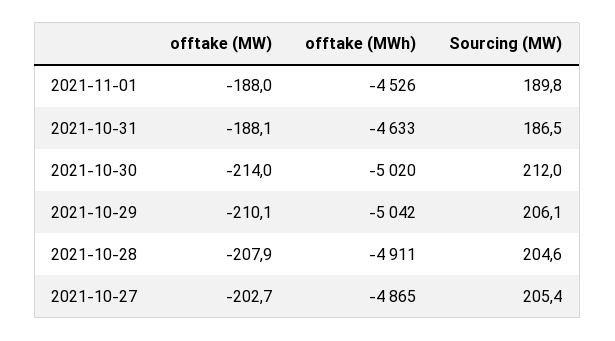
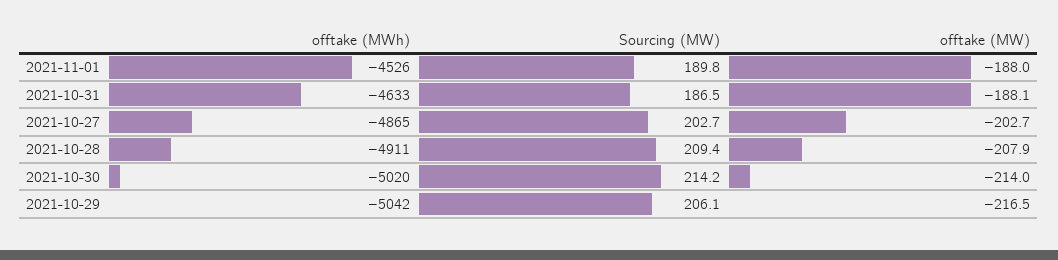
Sourcing (MW), 2021-10-30: 212 -> 214.2
offtake (MW), 2021-10-29: -210.1 -> -216.5
Sourcing (MW), 2021-10-28: 204.6 -> 209.4
Sourcing (MW), 2021-10-27: 205.4 -> 202.7

